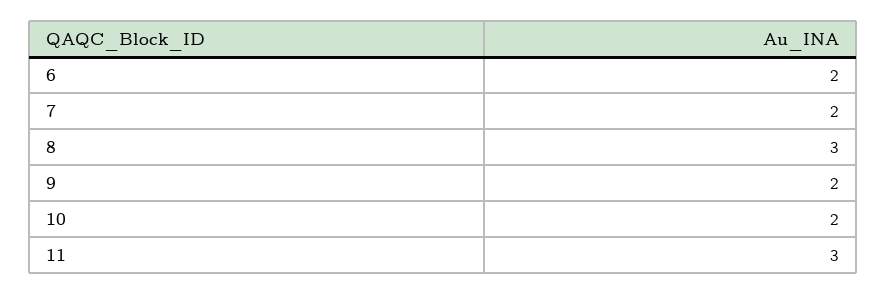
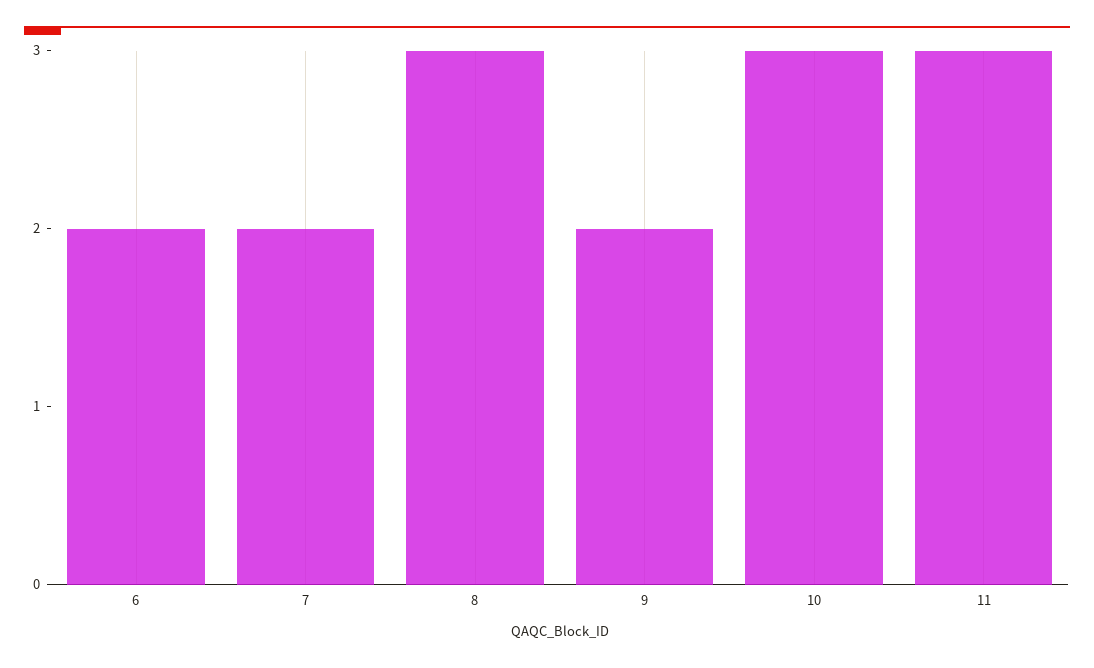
10: 2 -> 3

